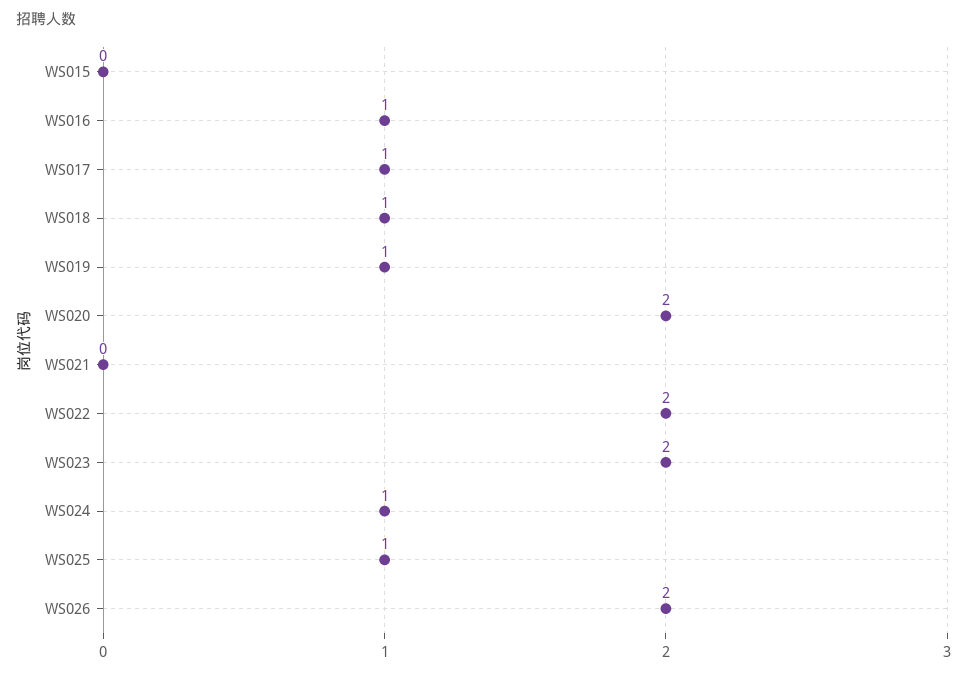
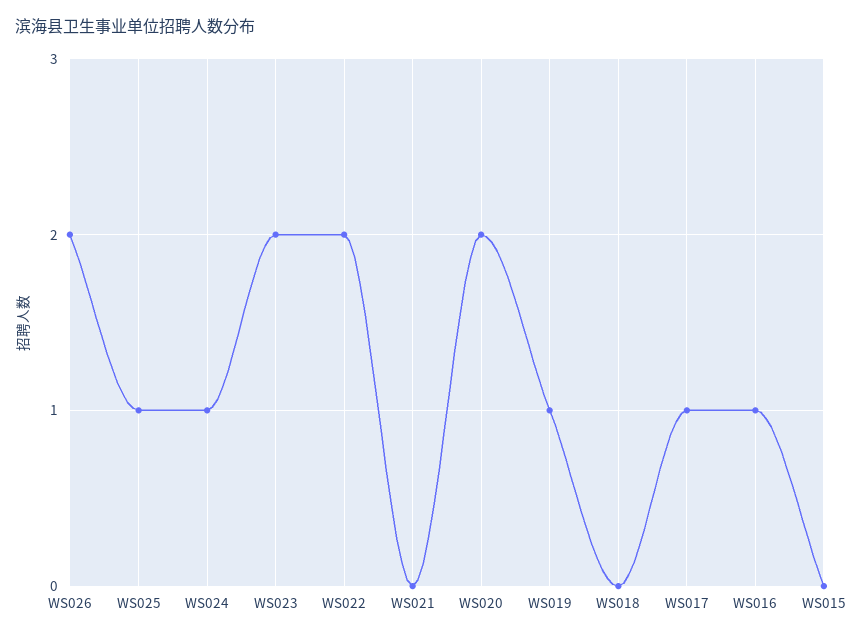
WS018: 1 -> 0

